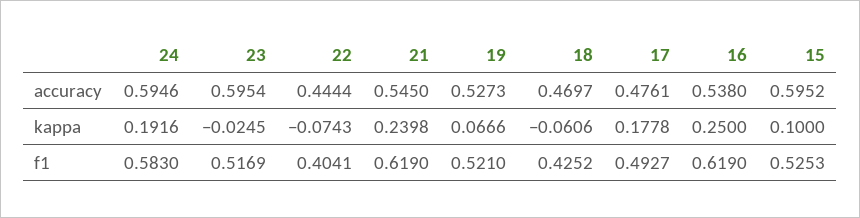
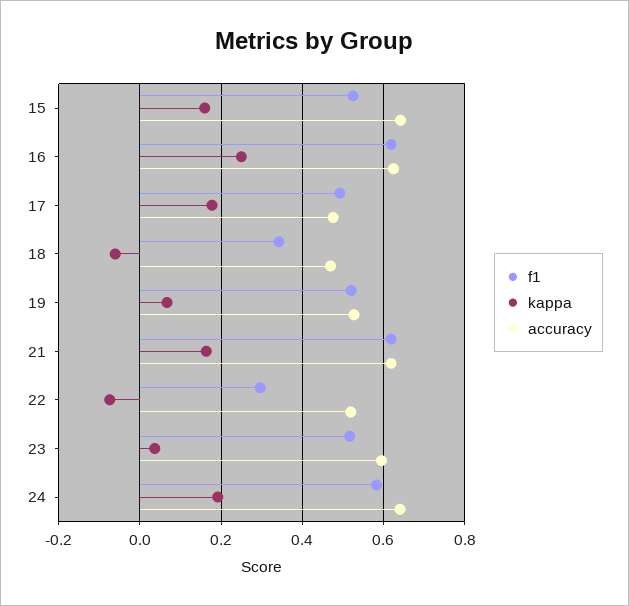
accuracy, 24: 0.5946 -> 0.64
accuracy, 22: 0.4444 -> 0.52
accuracy, 21: 0.545 -> 0.62
accuracy, 16: 0.538 -> 0.62
accuracy, 15: 0.5952 -> 0.64
kappa, 23: -0.0245 -> 0.04
kappa, 21: 0.2398 -> 0.16
kappa, 15: 0.1 -> 0.16
f1, 22: 0.4041 -> 0.3
f1, 18: 0.4252 -> 0.34

